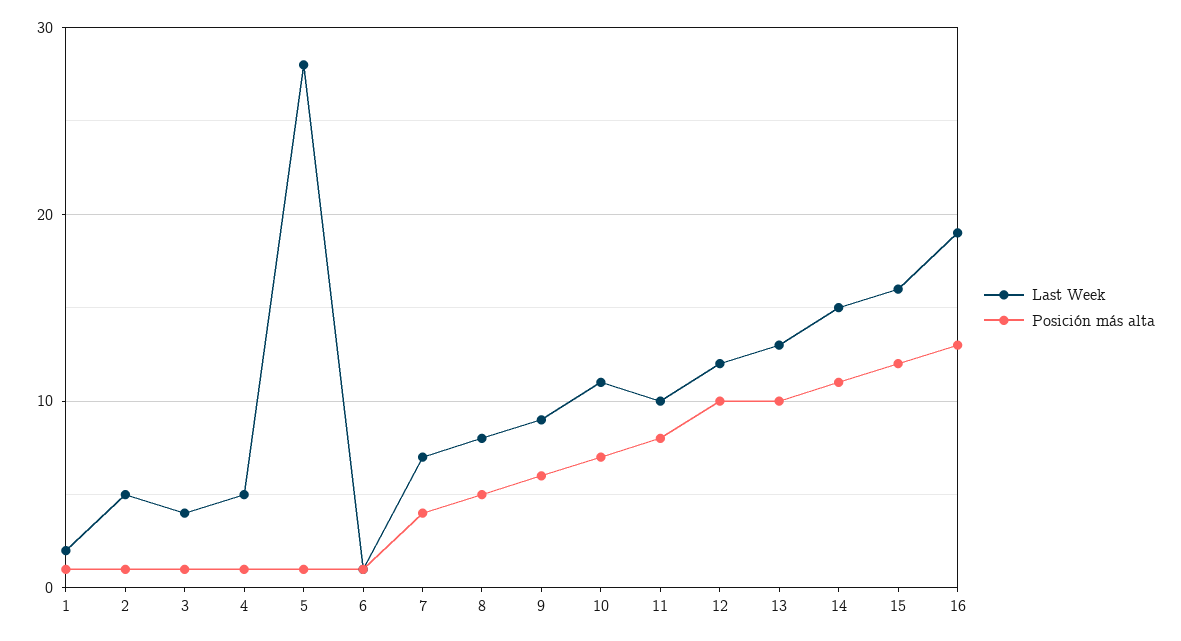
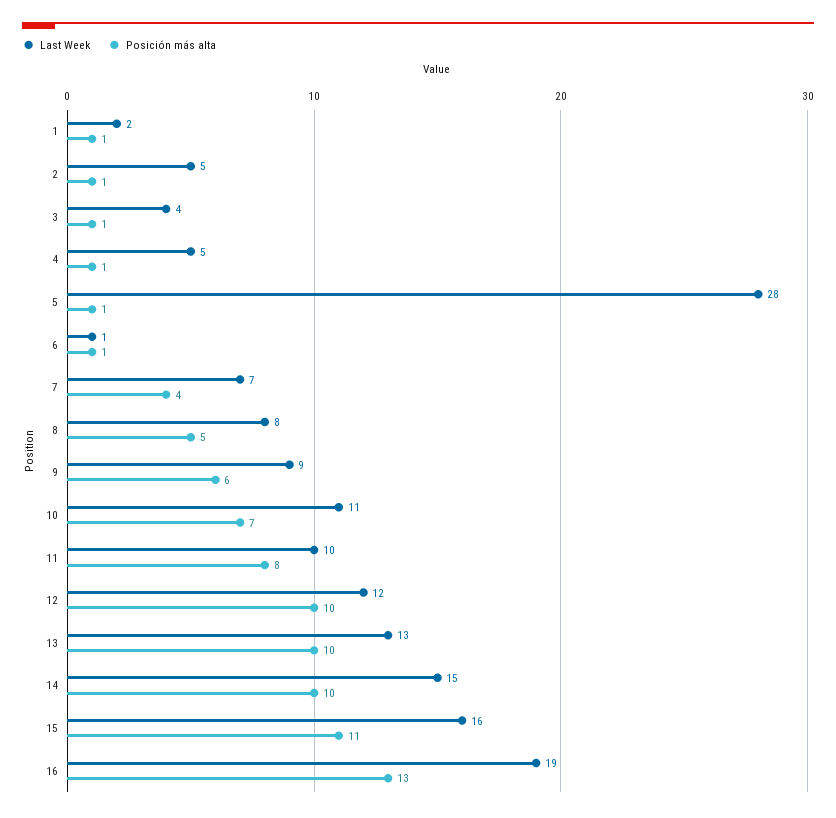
Posición más alta, 14: 11 -> 10
Posición más alta, 15: 12 -> 11

